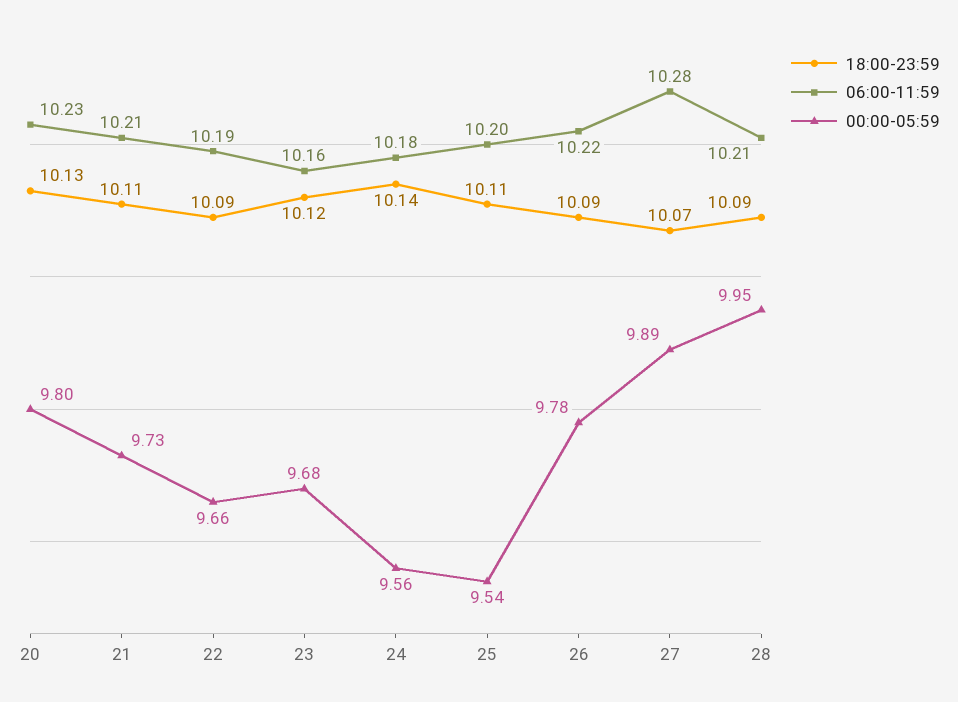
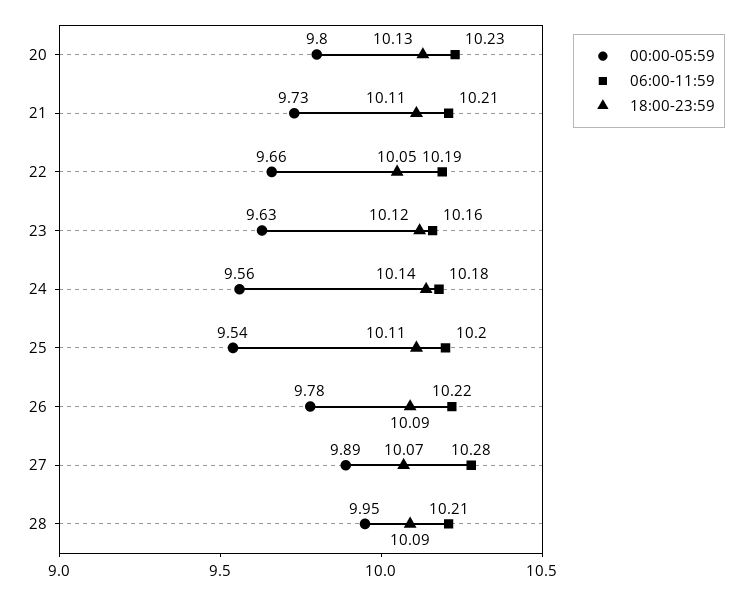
18:00-23:59, 22: 10.09 -> 10.05
00:00-05:59, 23: 9.68 -> 9.63

